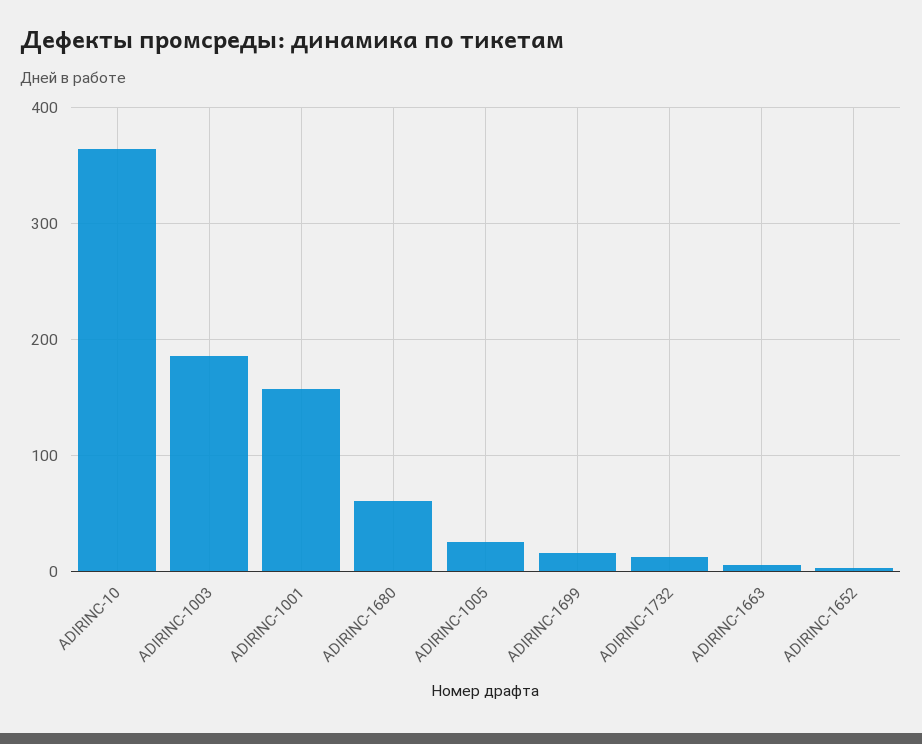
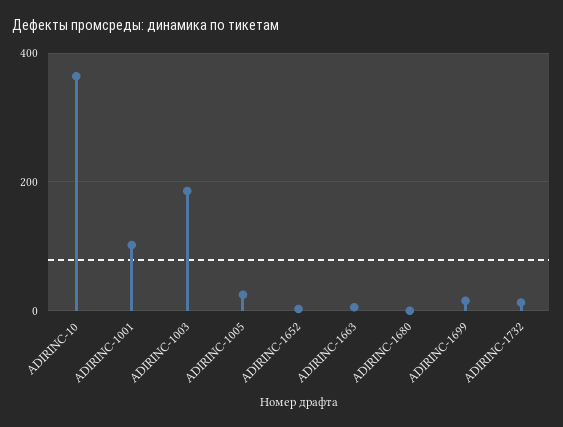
ADIRINC-1001: 160 -> 100
ADIRINC-1680: 60 -> 0

